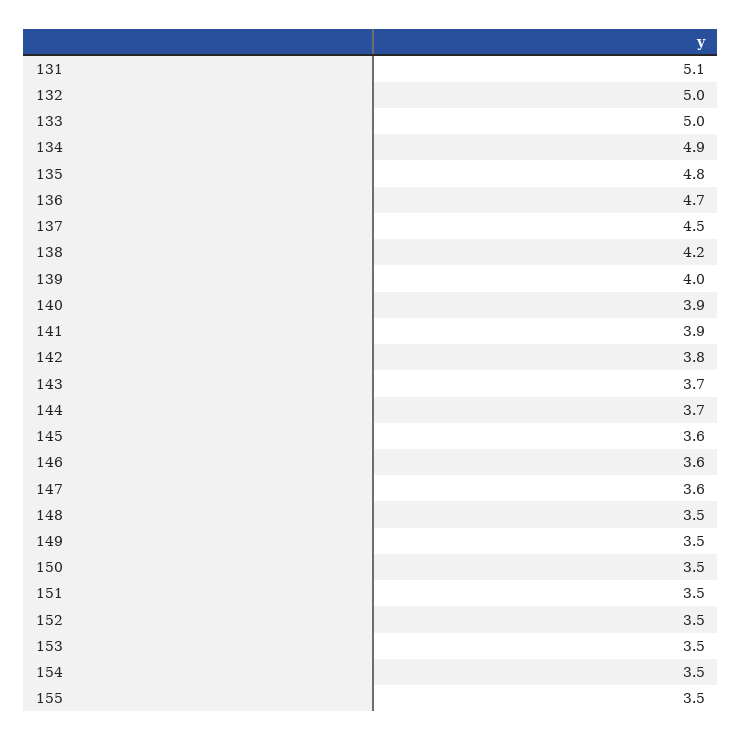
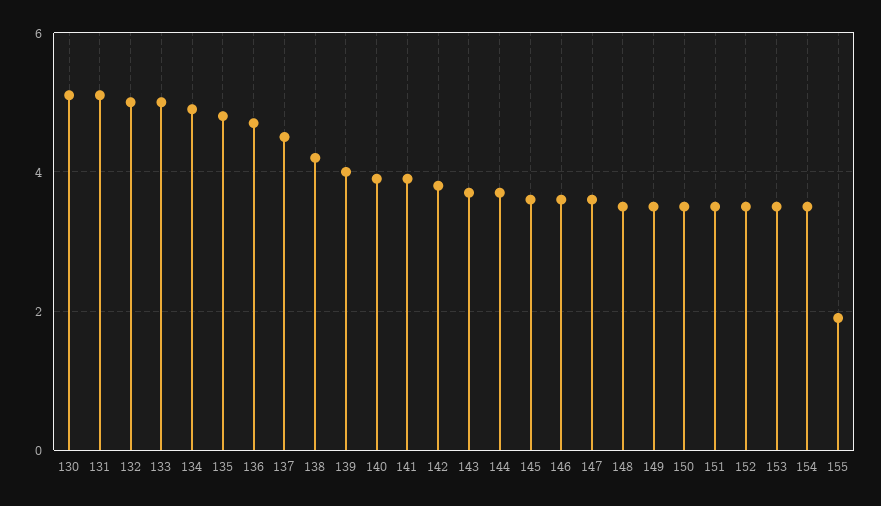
155: 3.5 -> 2
130: none -> 5

